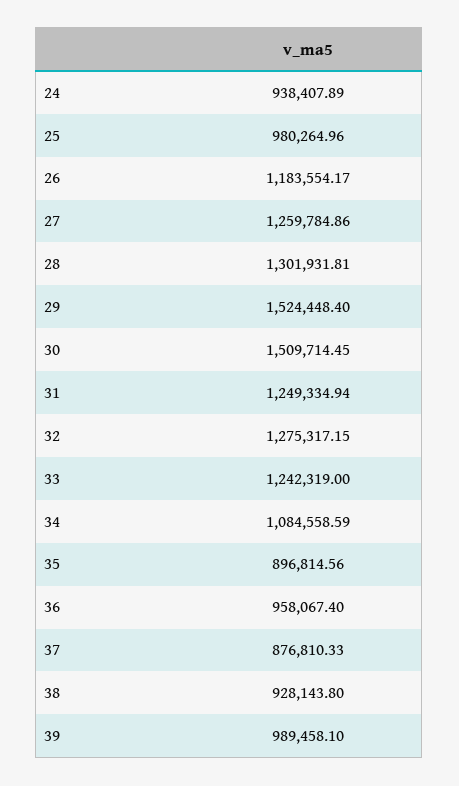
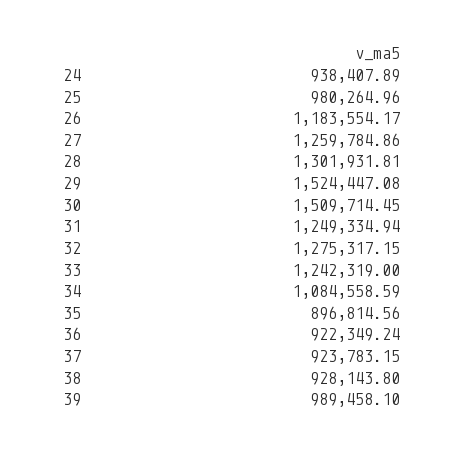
29: 1524448.4 -> 1524447.08
36: 958067.4 -> 922349.24
37: 876810.33 -> 923783.15

